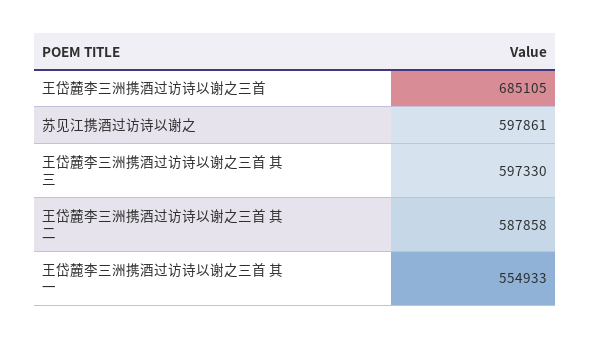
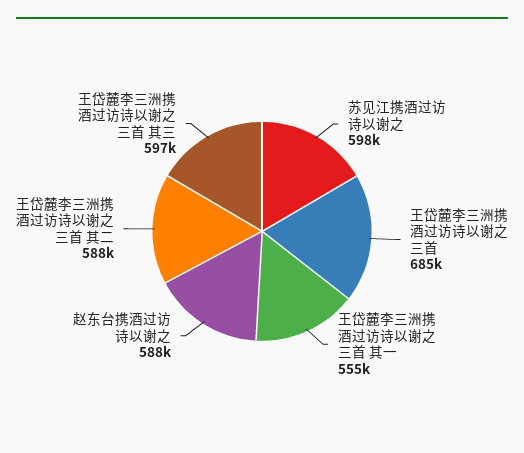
赵东台携酒过访诗以谢之: none -> 588000

